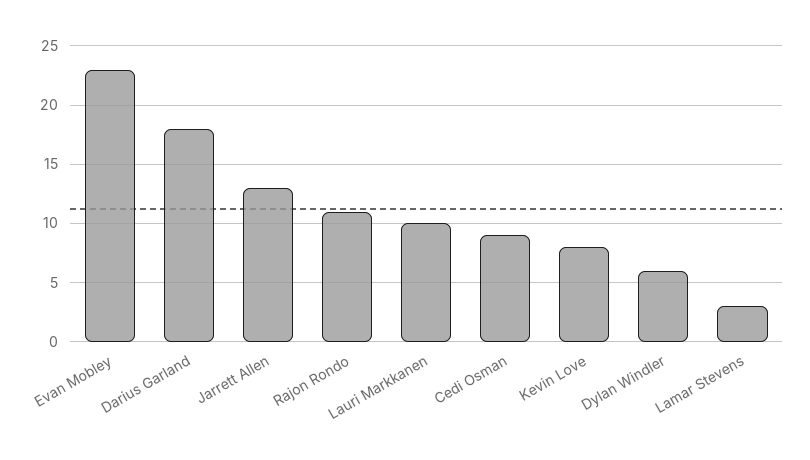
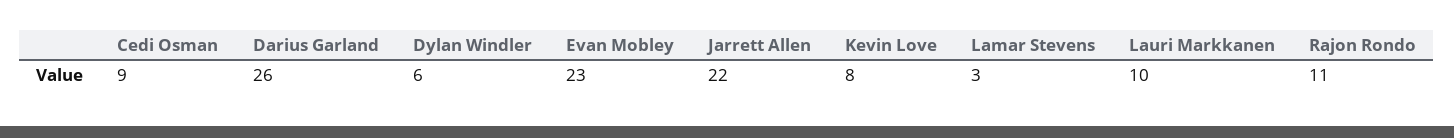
Darius Garland: 18 -> 26
Jarrett Allen: 13 -> 22

